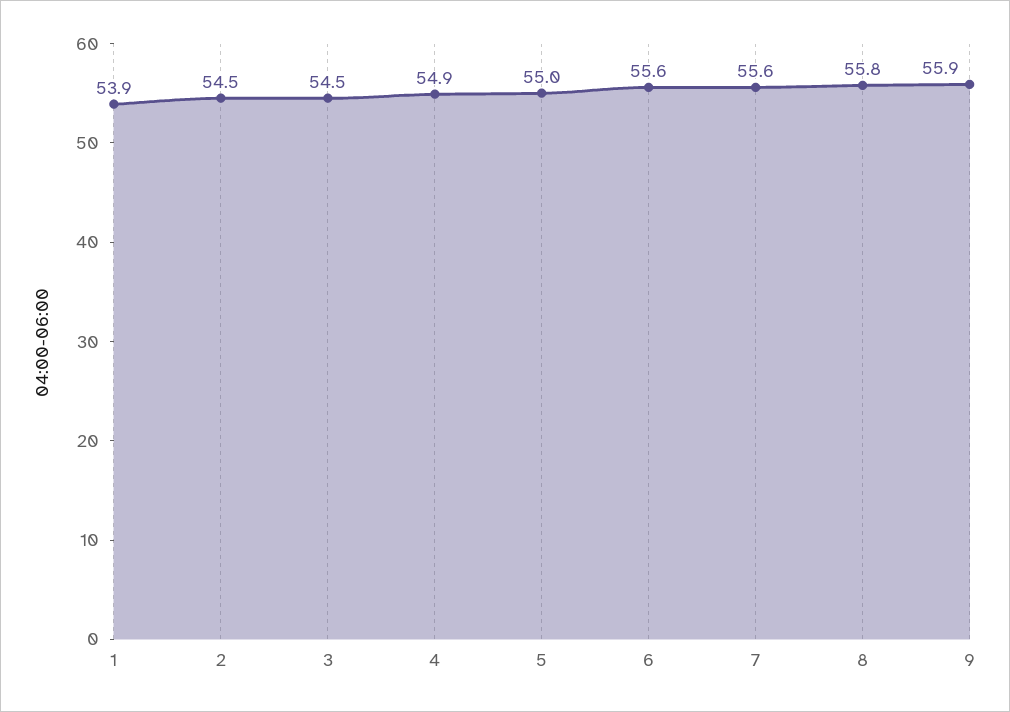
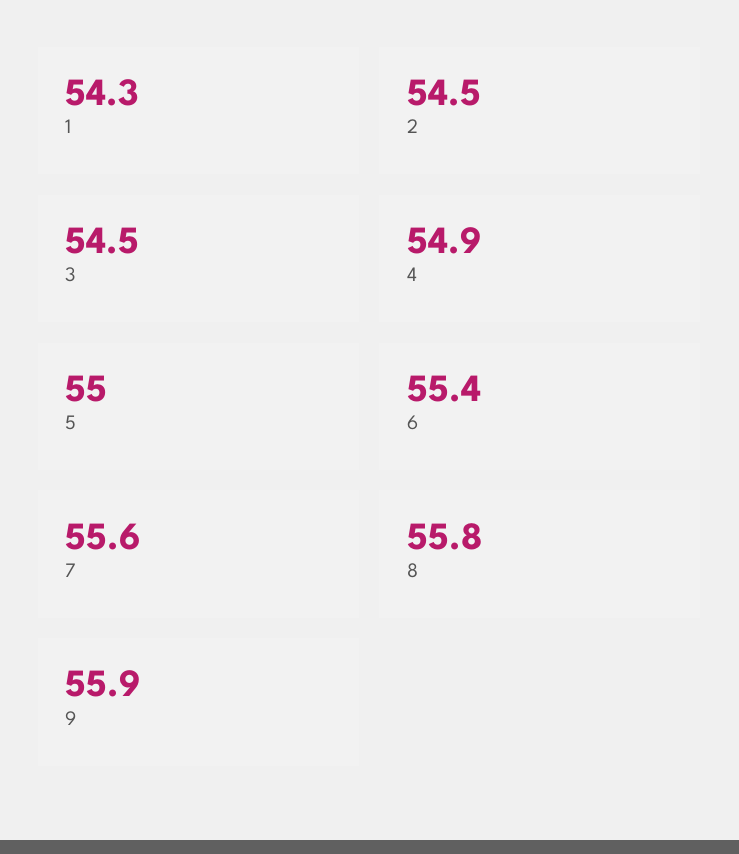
1: 53.9 -> 54.3
6: 55.6 -> 55.4

